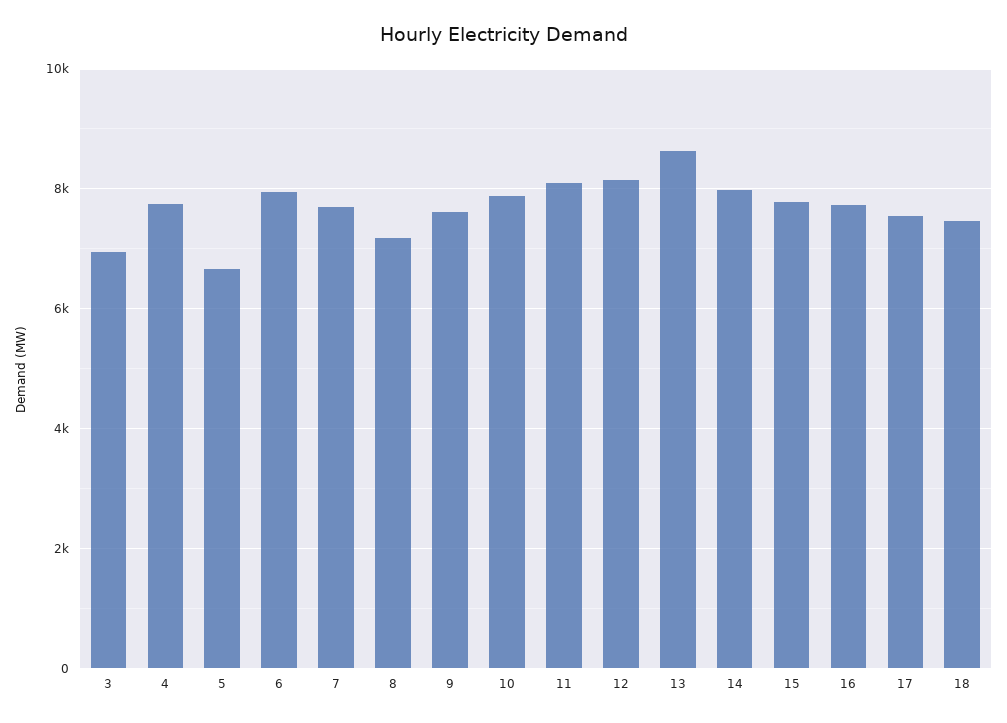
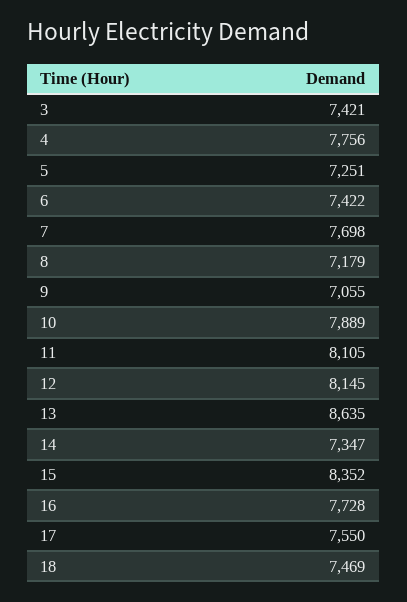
3: 7000 -> 7421
5: 6600 -> 7251
6: 8000 -> 7422
9: 7600 -> 7055
14: 8000 -> 7347
15: 7800 -> 8352

